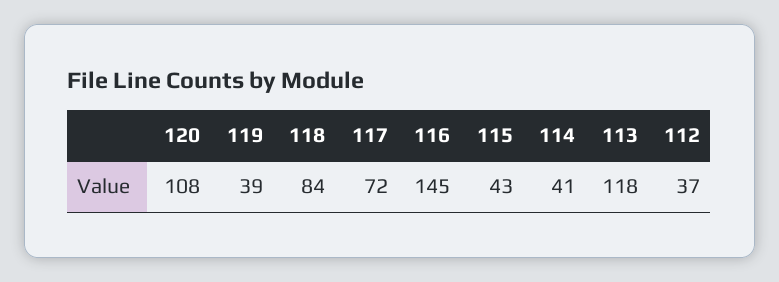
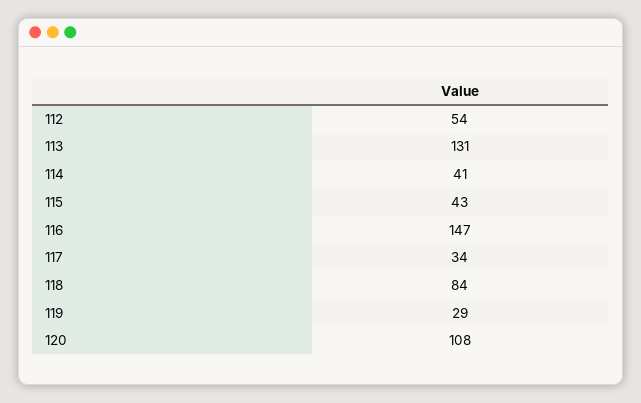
119: 39 -> 29
117: 72 -> 34
116: 145 -> 147
113: 118 -> 131
112: 37 -> 54

